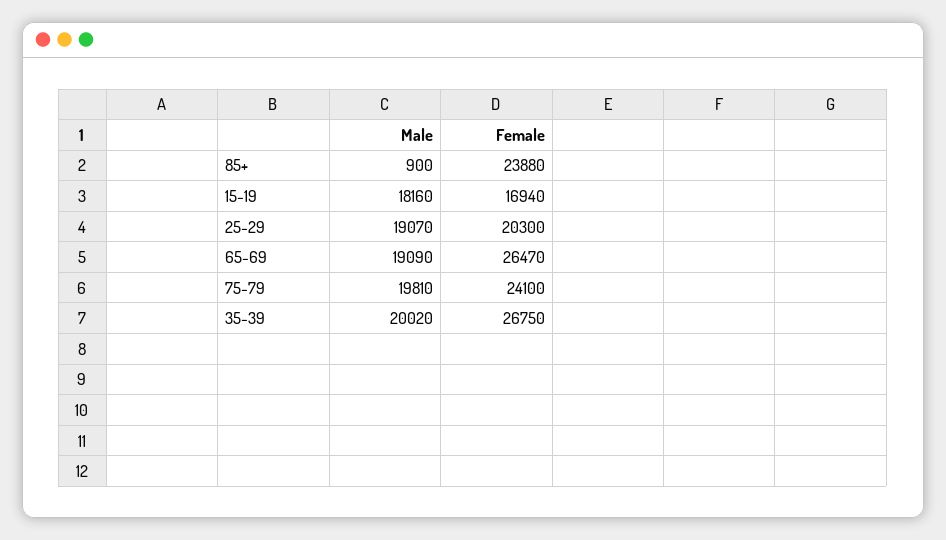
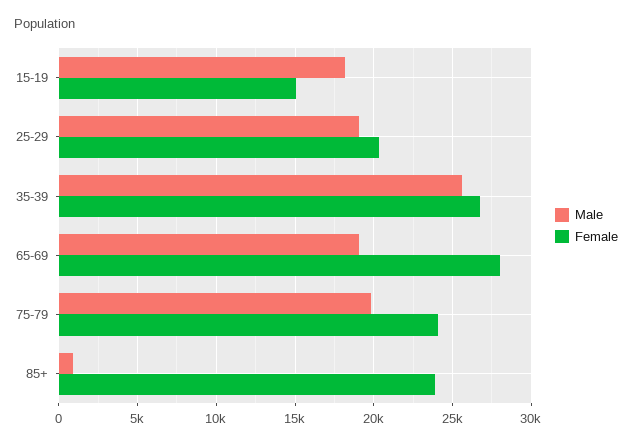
Female, 15-19: 16940 -> 15000
Female, 65-69: 26470 -> 28000
Male, 35-39: 20020 -> 25500

